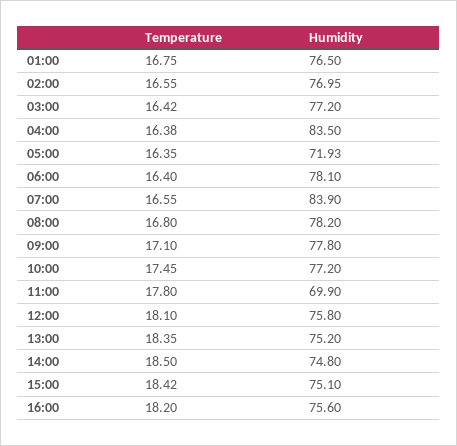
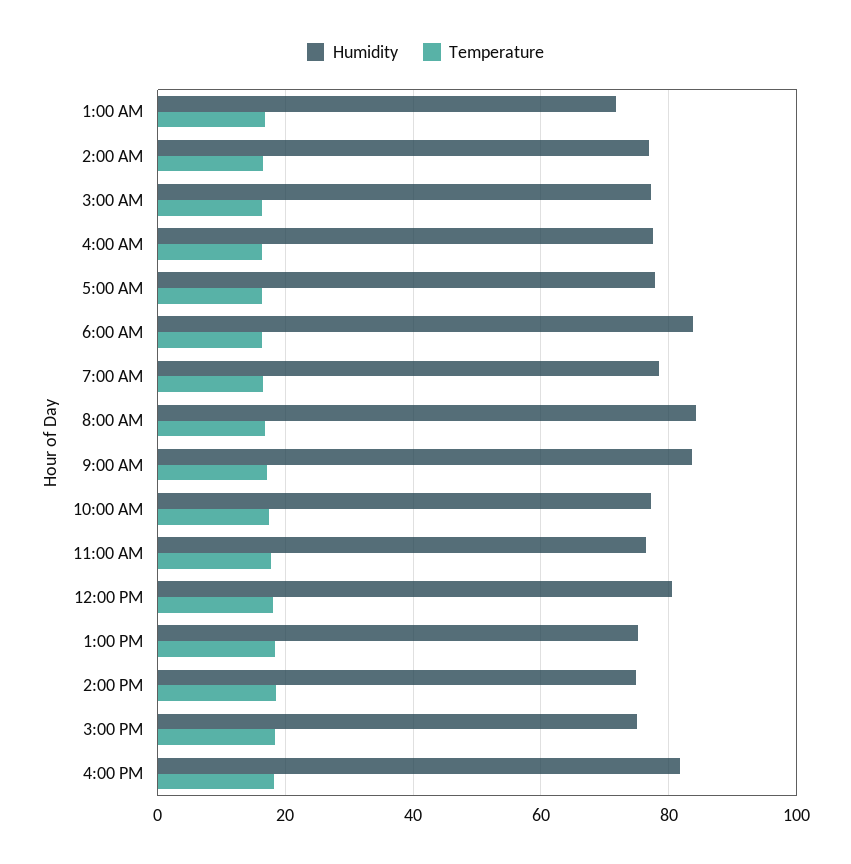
Humidity, 01:00: 76.5 -> 72
Humidity, 04:00: 83.5 -> 78
Humidity, 05:00: 71.93 -> 78
Humidity, 06:00: 78.1 -> 84
Humidity, 07:00: 83.9 -> 78
Humidity, 08:00: 78.2 -> 84
Humidity, 09:00: 77.8 -> 84
Humidity, 11:00: 69.9 -> 76
Humidity, 12:00: 75.8 -> 80
Humidity, 16:00: 75.6 -> 82

